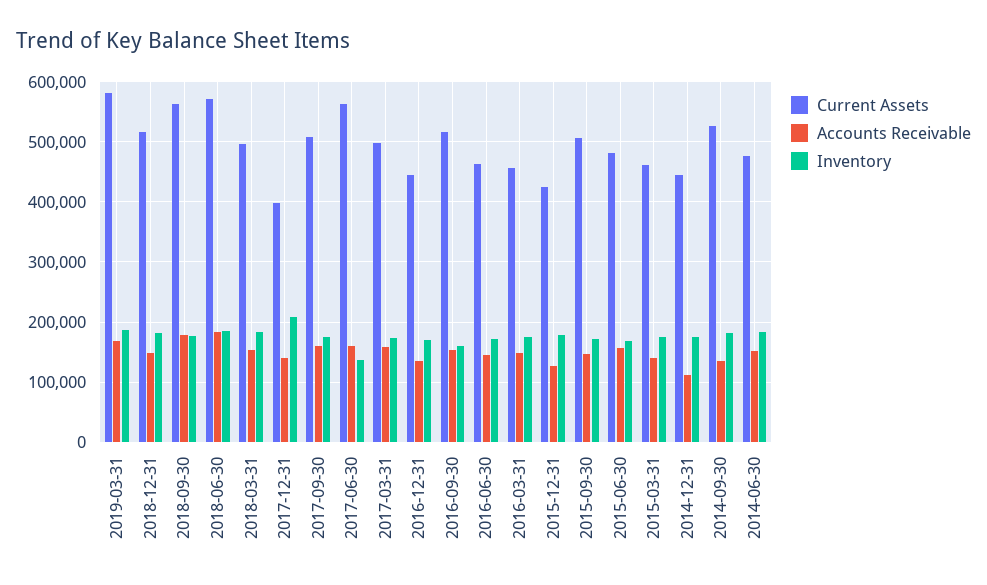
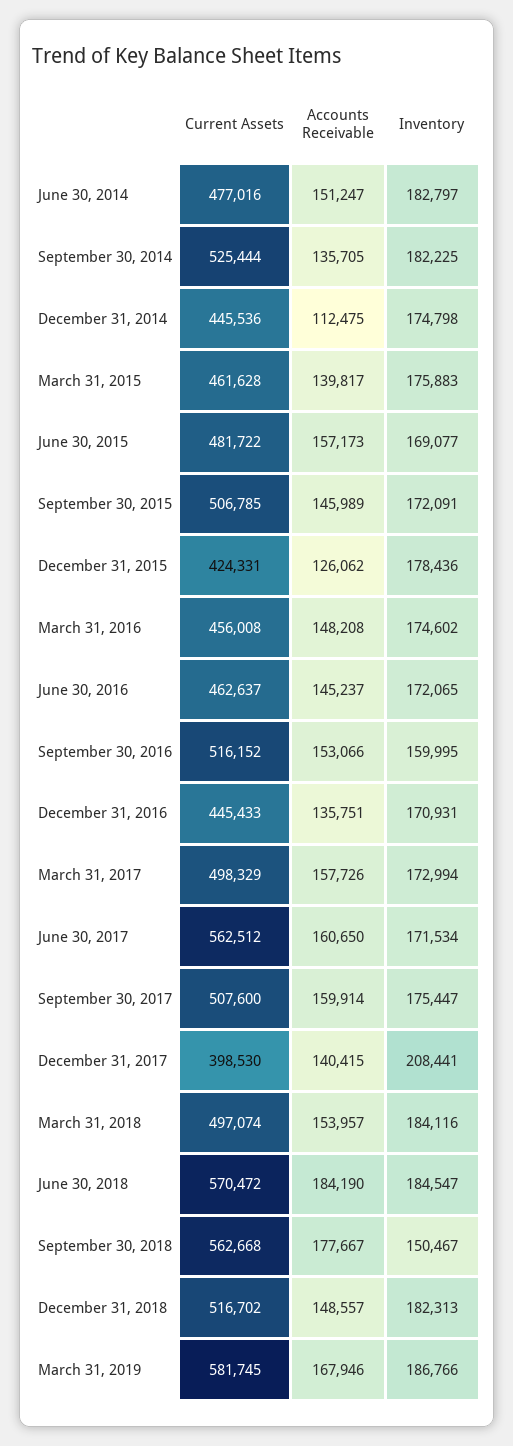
Inventory, 2018-09-30: 180000 -> 150467
Inventory, 2017-06-30: 140000 -> 171534

